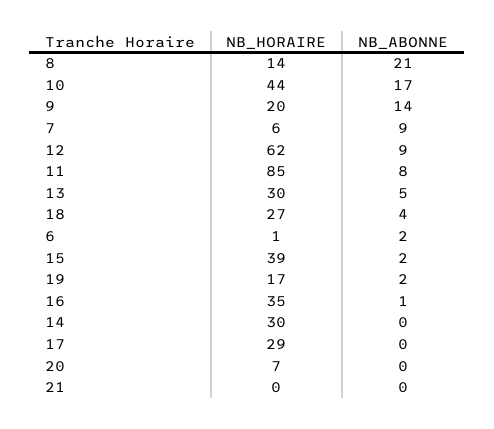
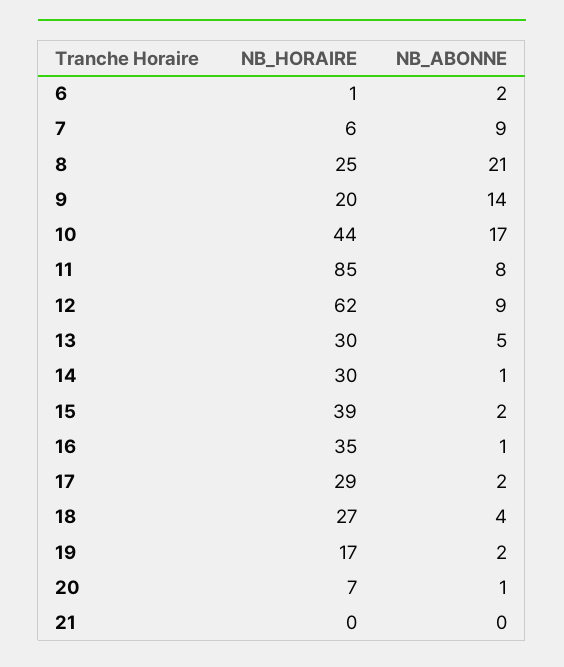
NB_HORAIRE, 8: 14 -> 25
NB_ABONNE, 14: 0 -> 1
NB_ABONNE, 17: 0 -> 2
NB_ABONNE, 20: 0 -> 1

